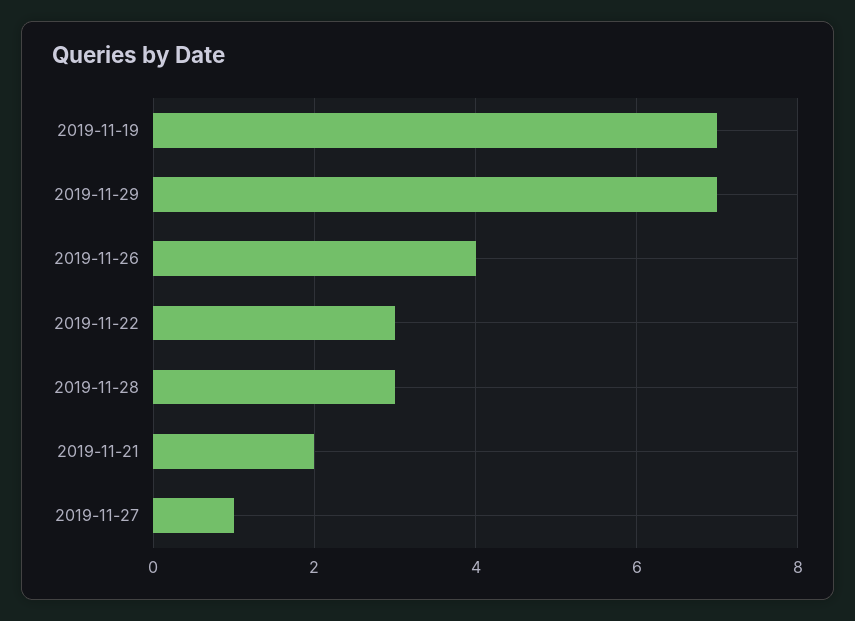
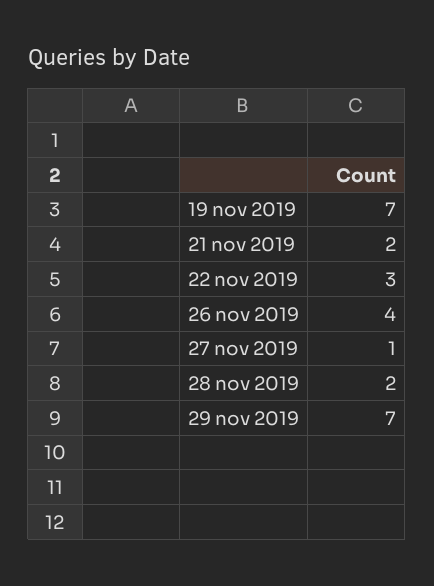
2019-11-28: 3 -> 2

